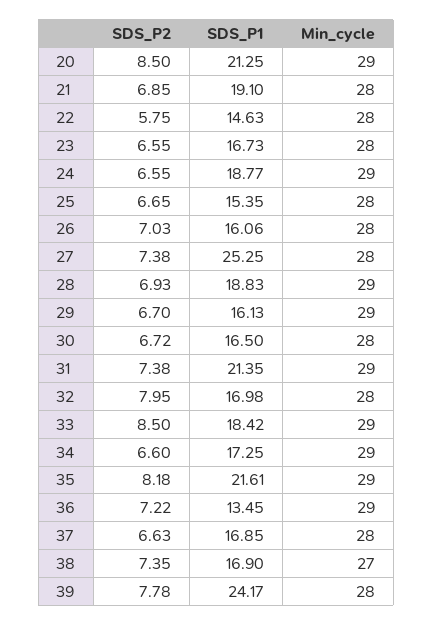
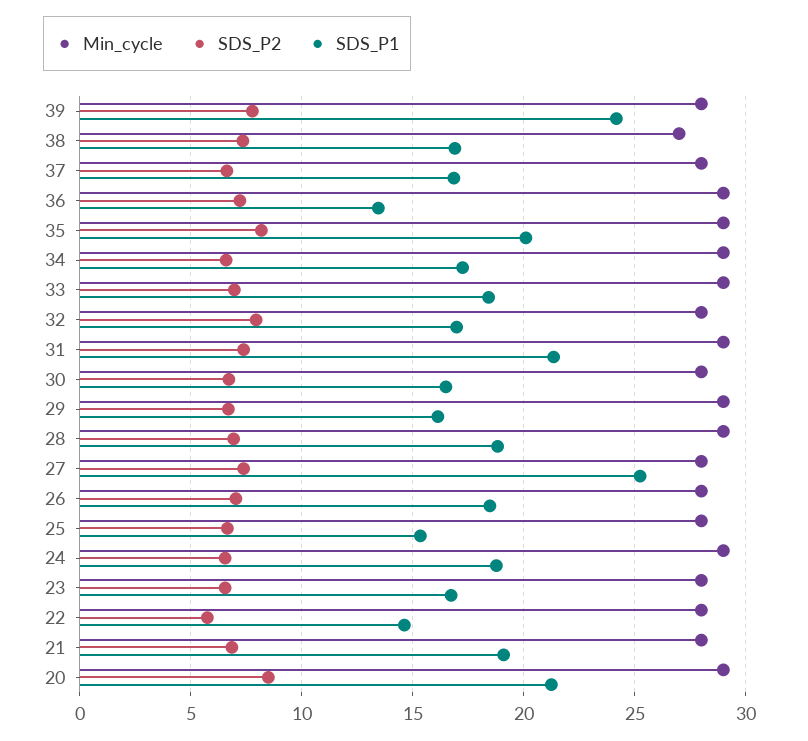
SDS_P1, 26: 16.06 -> 18.5
SDS_P2, 33: 8.5 -> 7
SDS_P1, 35: 21.61 -> 20

